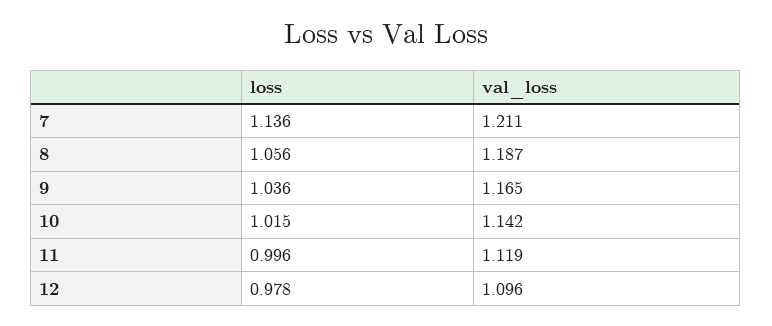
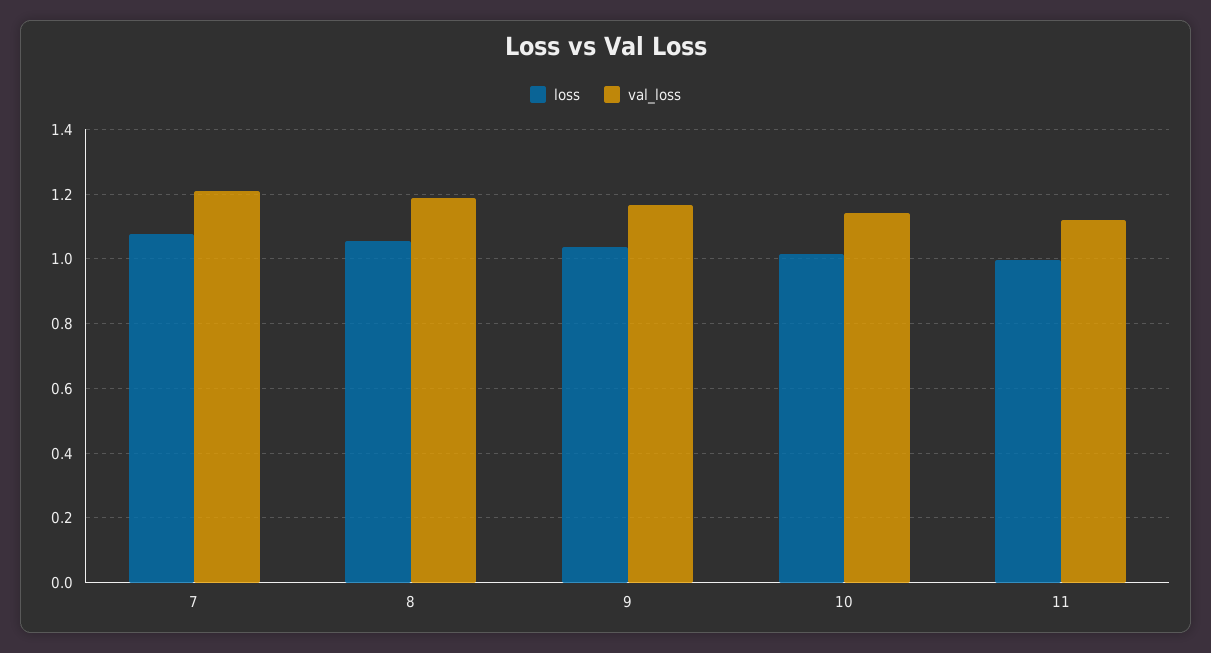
loss, 7: 1.136 -> 1.08
loss, 12: 0.978 -> none
val_loss, 12: 1.096 -> none

